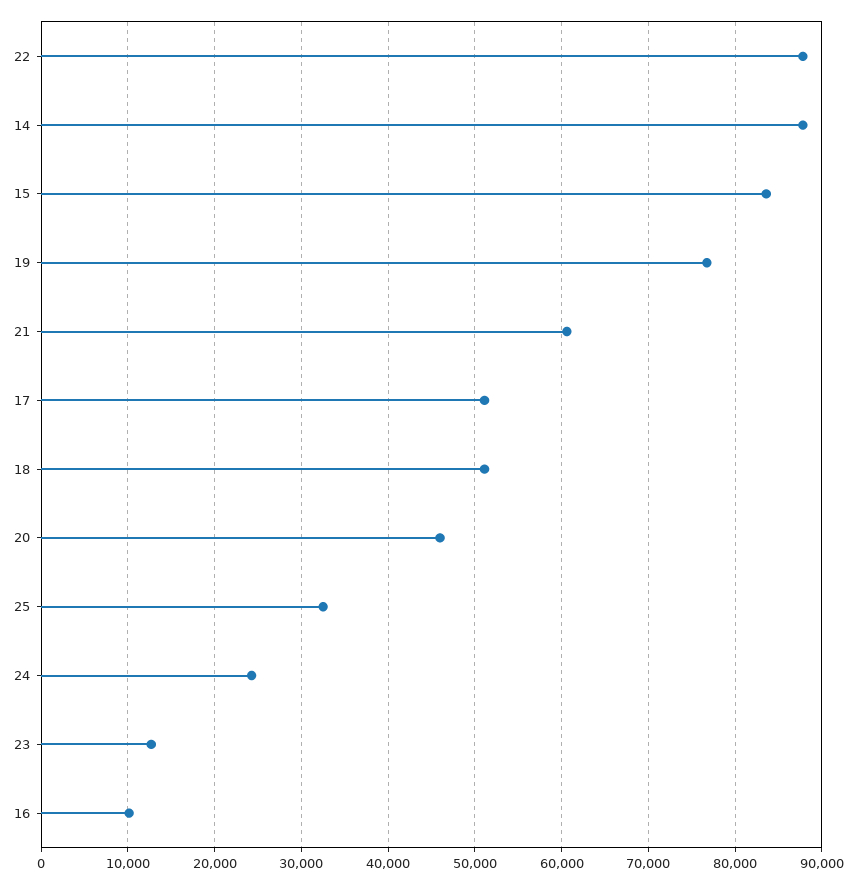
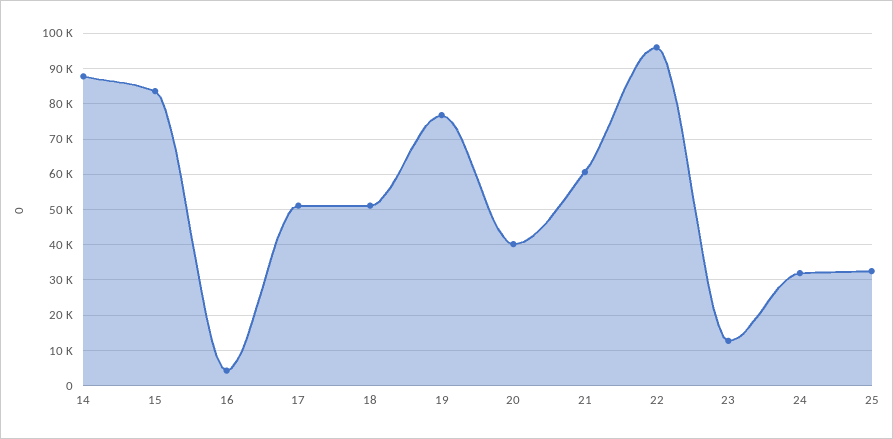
22: 88000 -> 96000
20: 46000 -> 40000
24: 24000 -> 32000
16: 10000 -> 4000

